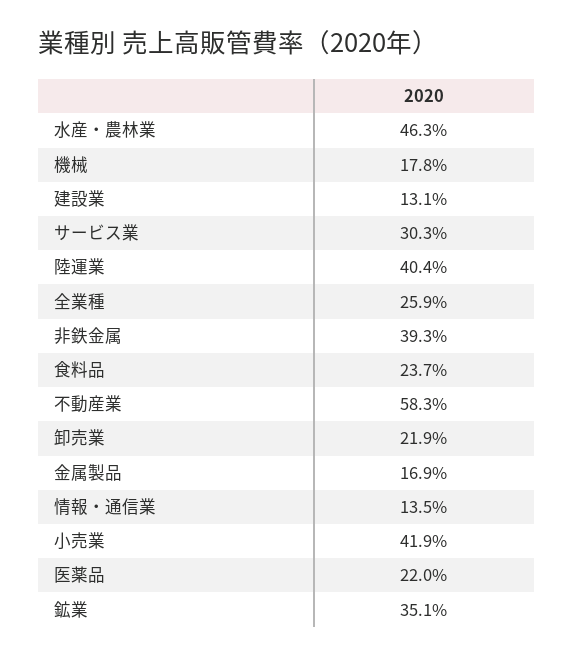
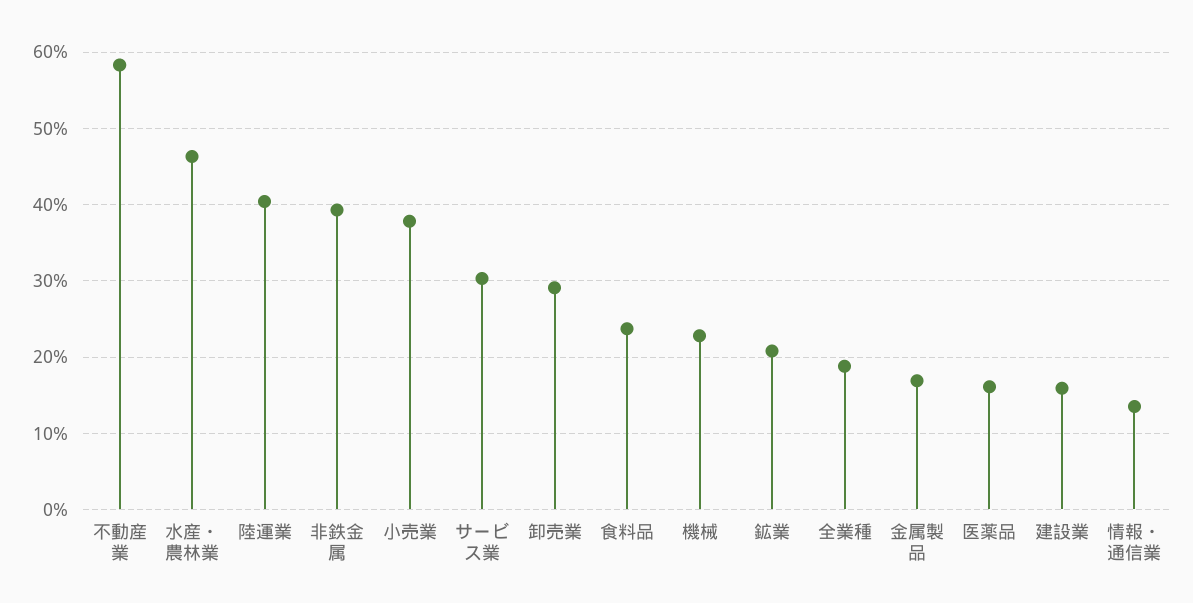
機械: 17.8 -> 23
建設業: 13.1 -> 16
全業種: 25.9 -> 19
卸売業: 21.9 -> 29
小売業: 41.9 -> 38
医薬品: 22 -> 16
鉱業: 35.1 -> 21

